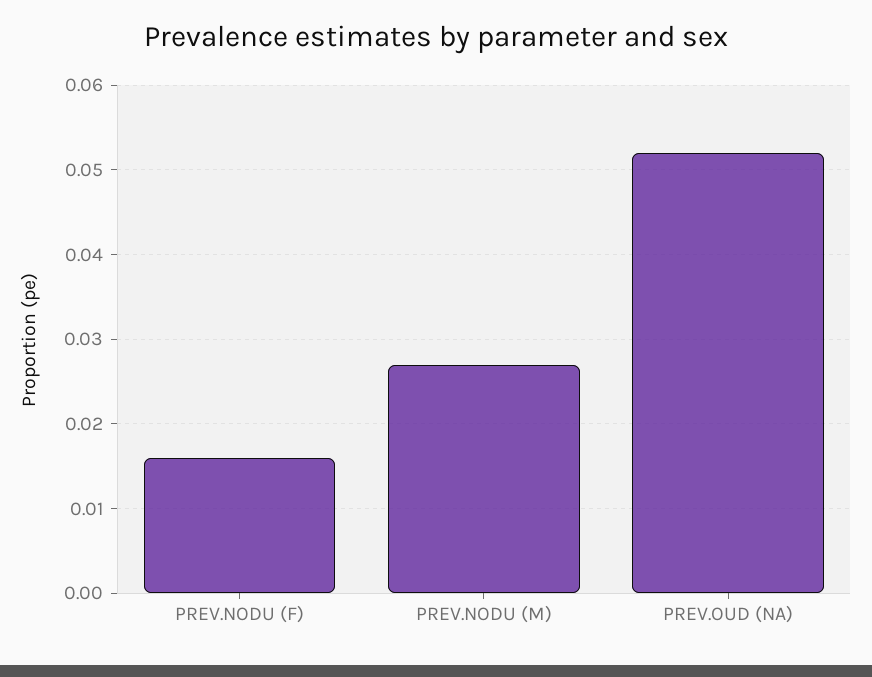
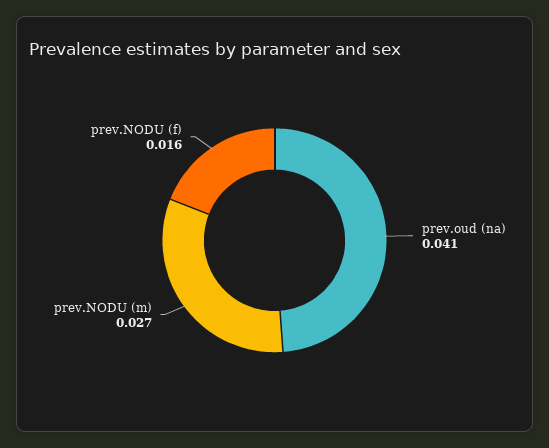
PREV.OUD (NA): 0.052 -> 0.041

